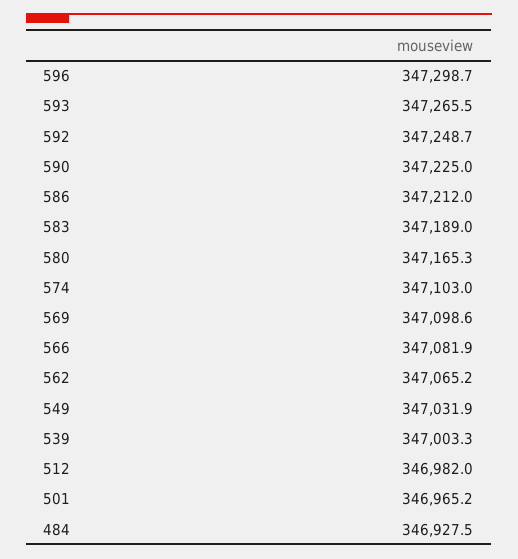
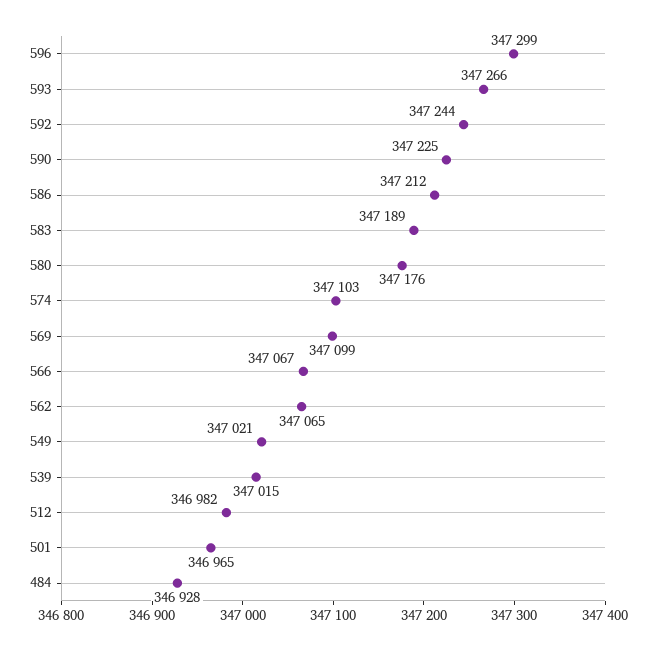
592: 347248.7 -> 347244
580: 347165.3 -> 347176
566: 347081.9 -> 347067
549: 347031.9 -> 347021
539: 347003.3 -> 347015

